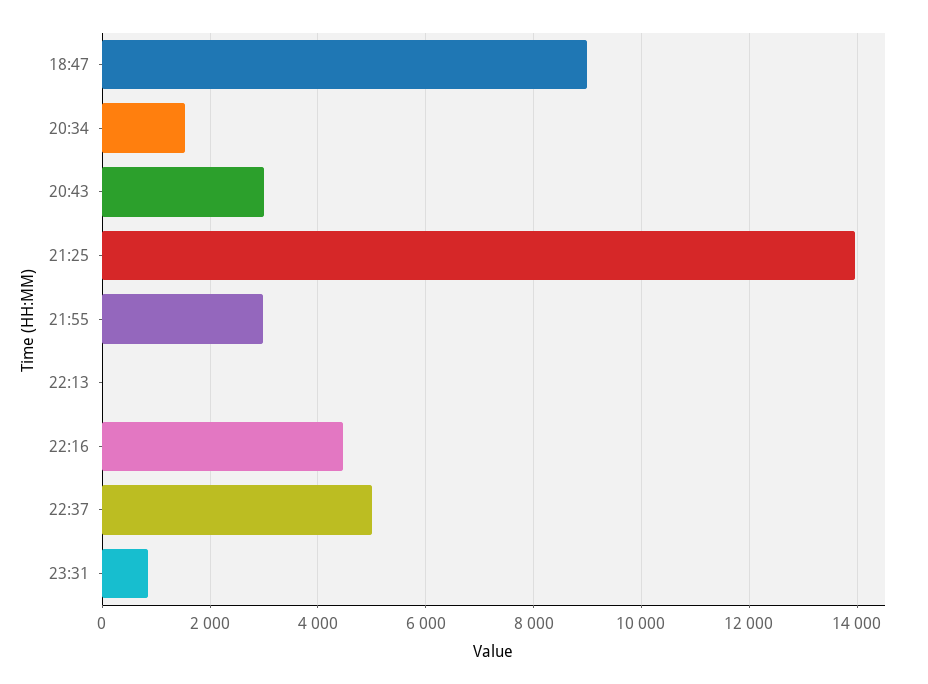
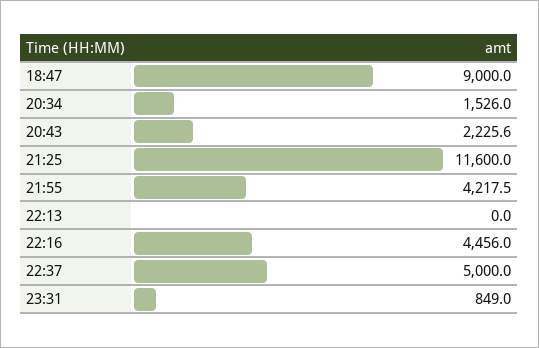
20:43: 3000 -> 2225.6
21:25: 14000 -> 11600
21:55: 3000 -> 4217.5

